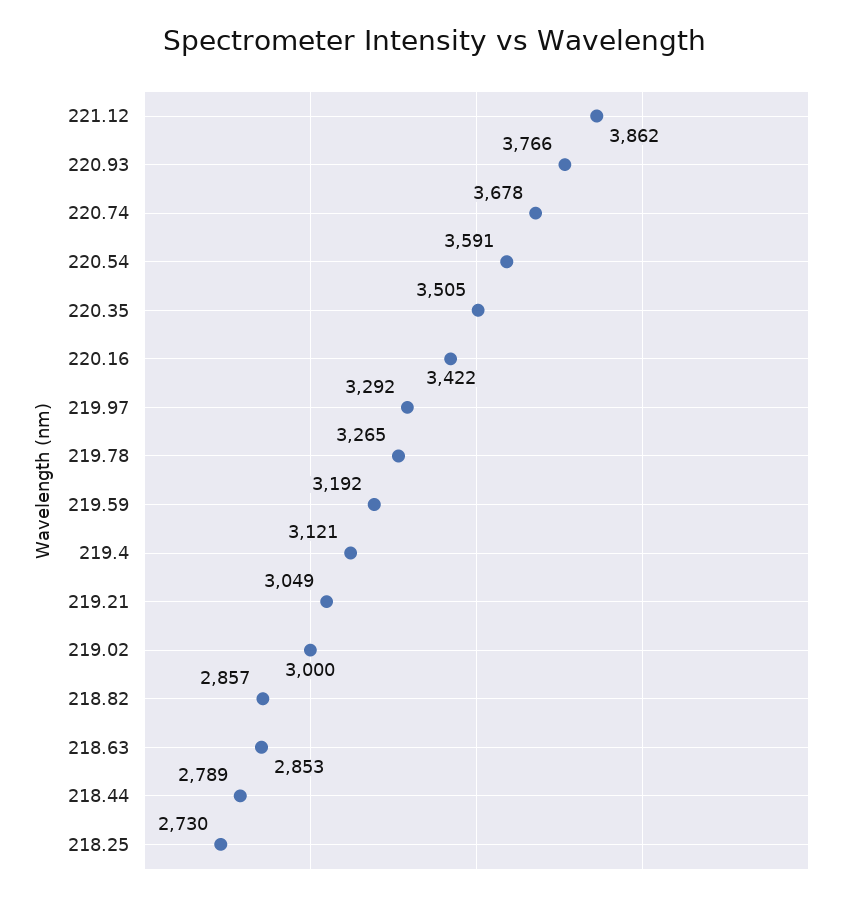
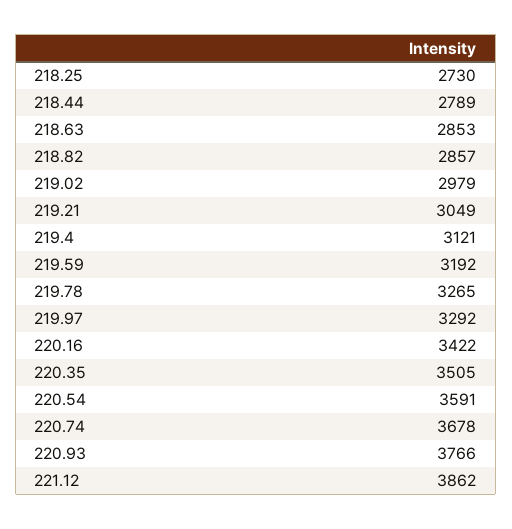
219.02: 3000 -> 2979

